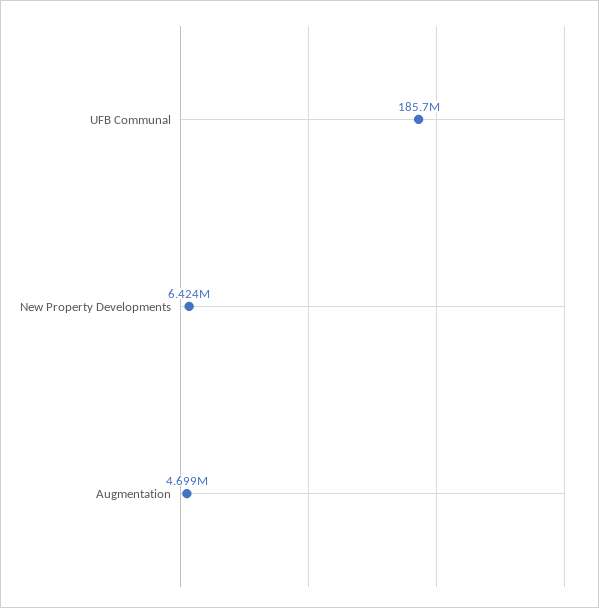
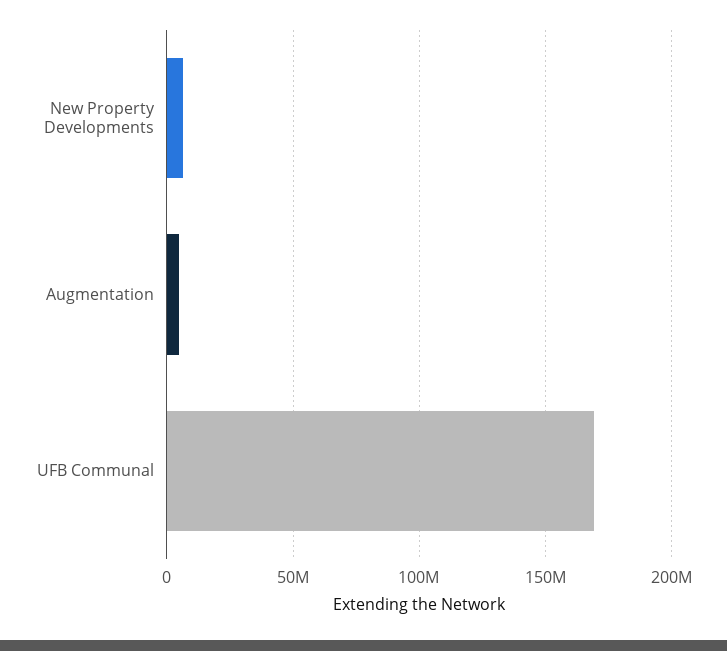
UFB Communal: 185700000 -> 170000000

